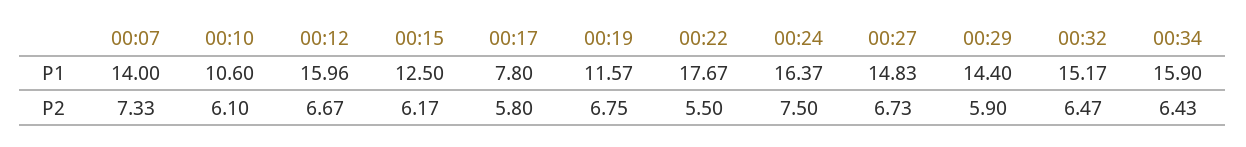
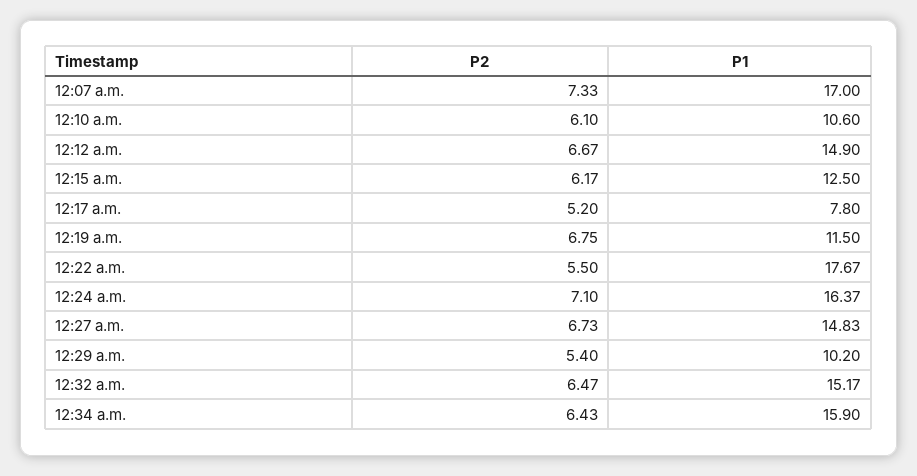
00:07, P1: 14 -> 17
00:12, P1: 15.96 -> 14.9
00:19, P1: 11.57 -> 11.5
00:29, P1: 14.4 -> 10.2
00:17, P2: 5.8 -> 5.2
00:24, P2: 7.5 -> 7.1
00:29, P2: 5.9 -> 5.4

